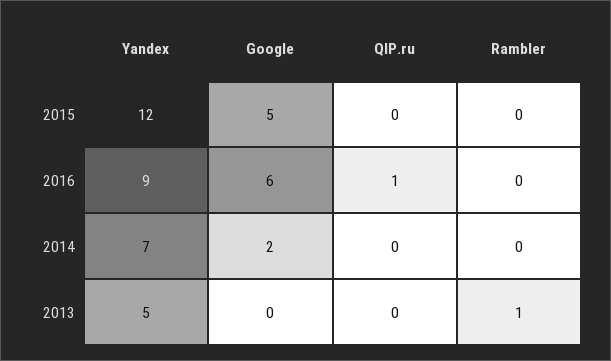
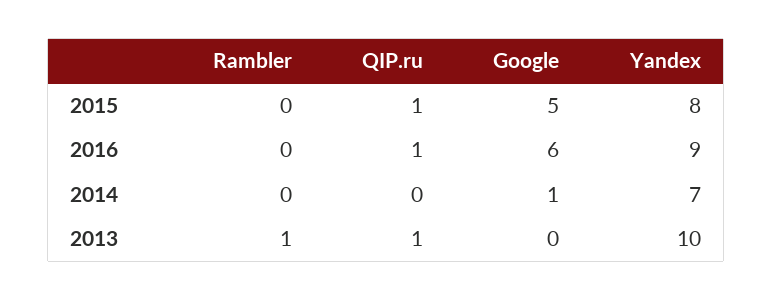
Yandex, 2015: 12 -> 8
QIP.ru, 2015: 0 -> 1
Google, 2014: 2 -> 1
Yandex, 2013: 5 -> 10
QIP.ru, 2013: 0 -> 1

